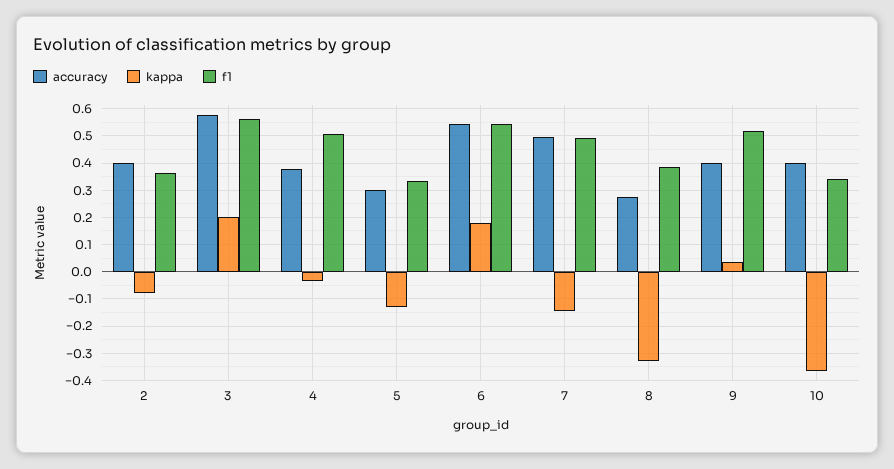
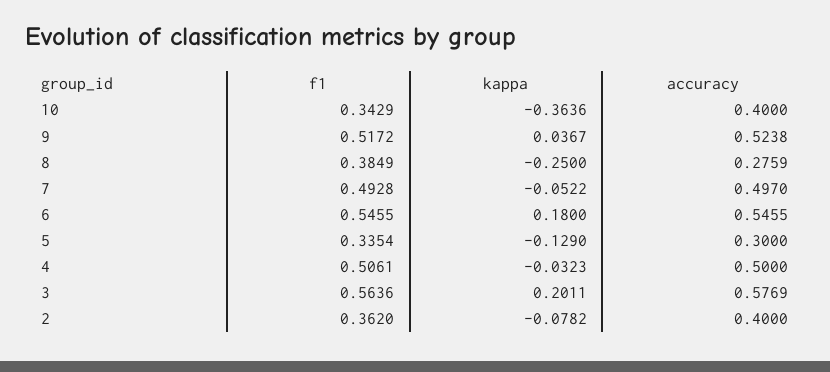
accuracy, 4: 0.375 -> 0.5
kappa, 7: -0.15 -> -0.0522
kappa, 8: -0.325 -> -0.25
accuracy, 9: 0.4 -> 0.5238

